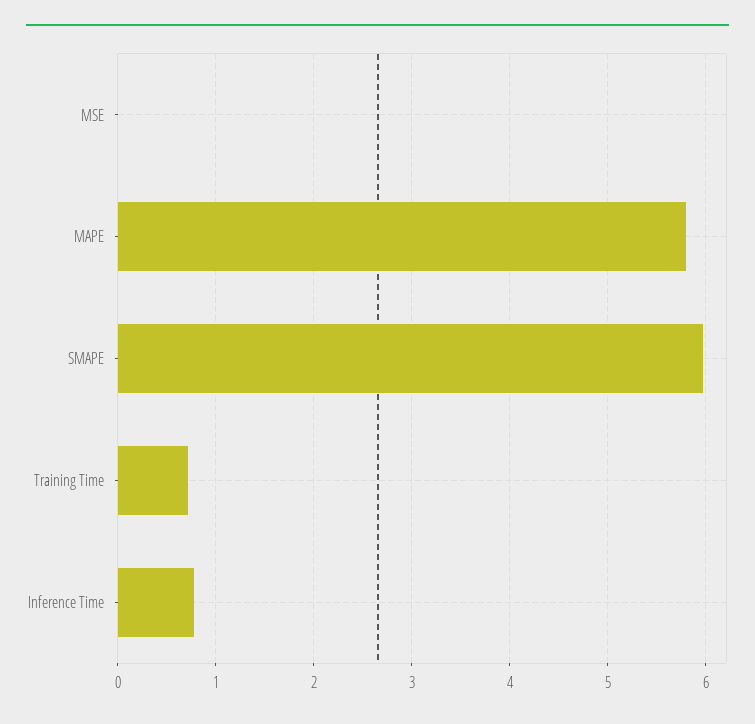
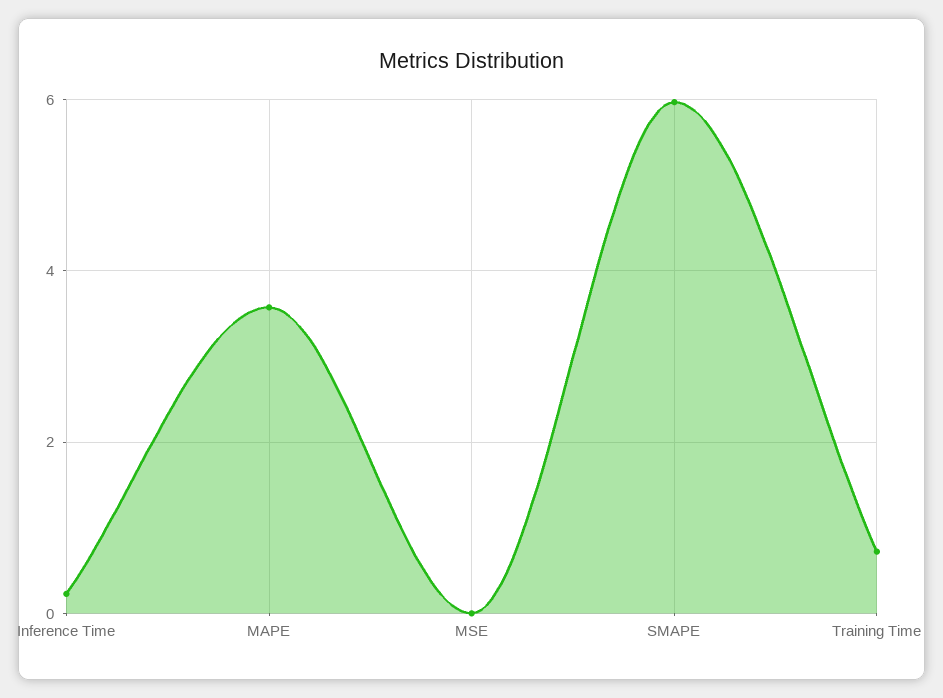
MAPE: 5.8 -> 3.6
Inference Time: 0.8 -> 0.2

